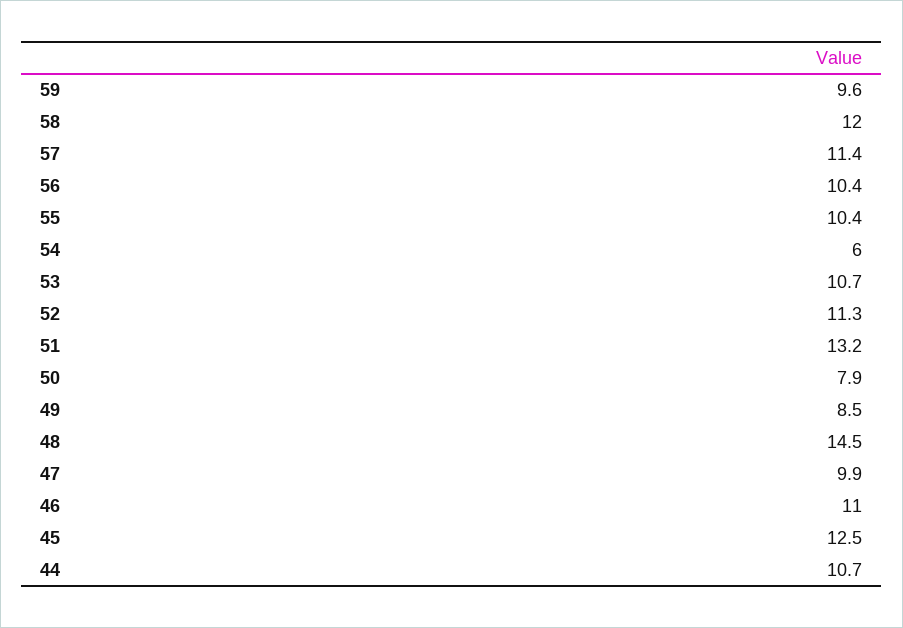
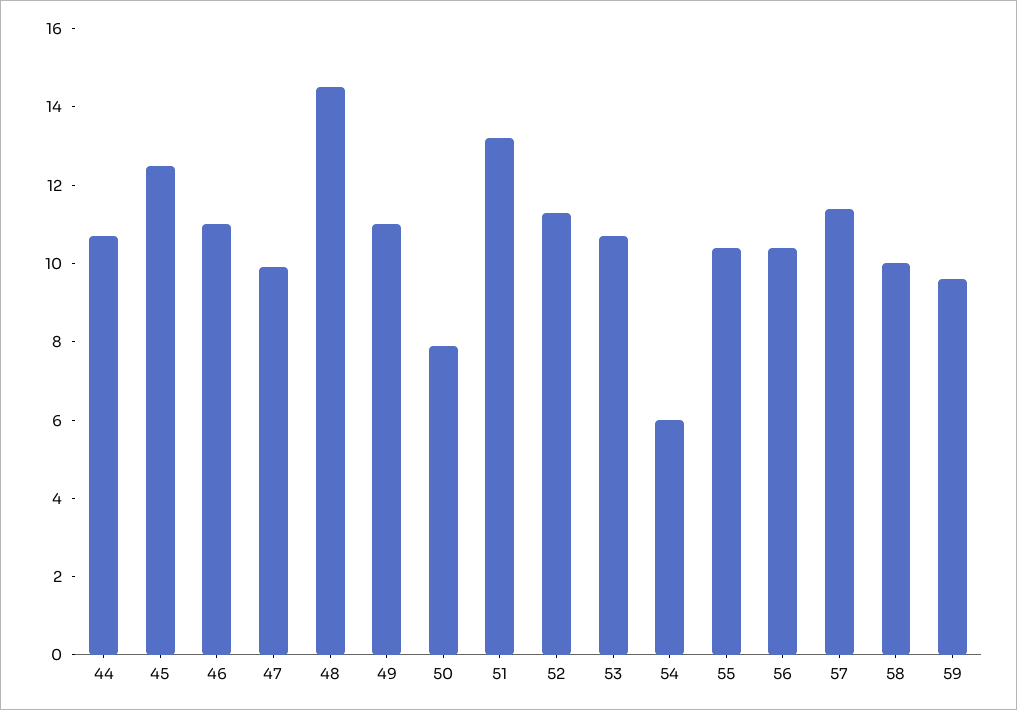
58: 12 -> 10
49: 8.5 -> 11

